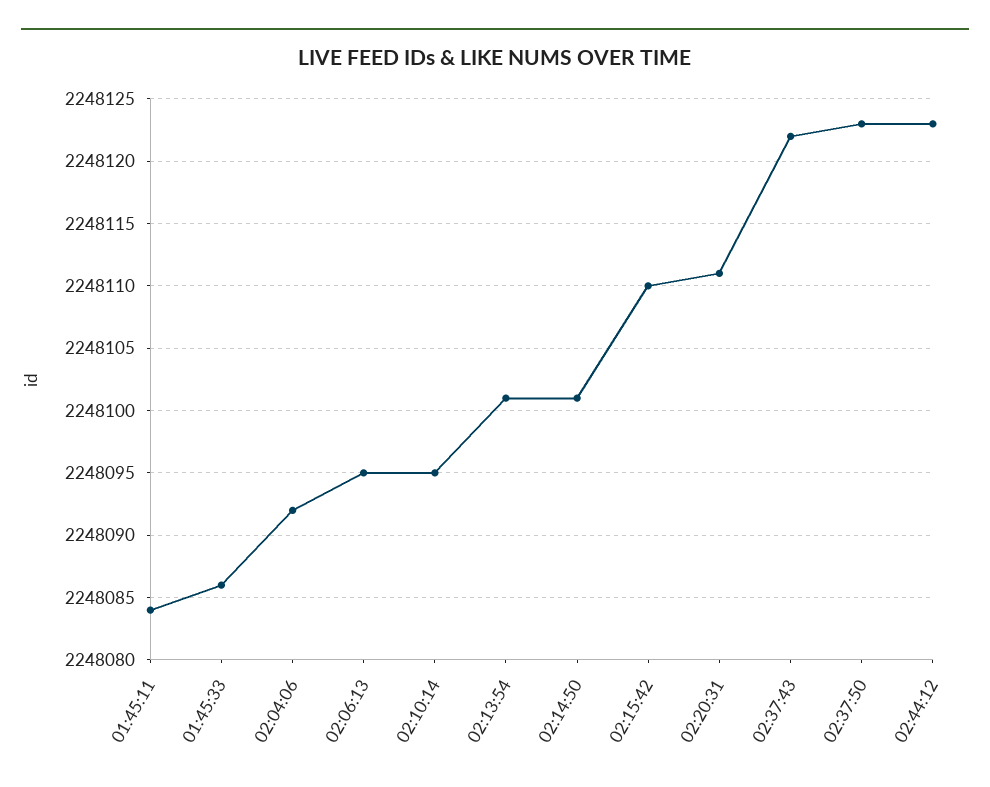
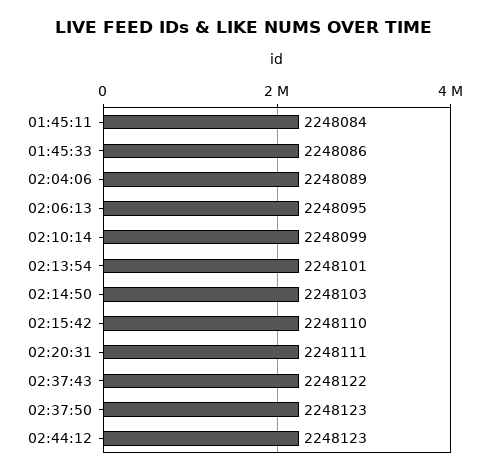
02:04:06: 2248092 -> 2248089
02:10:14: 2248095 -> 2248099
02:14:50: 2248101 -> 2248103

